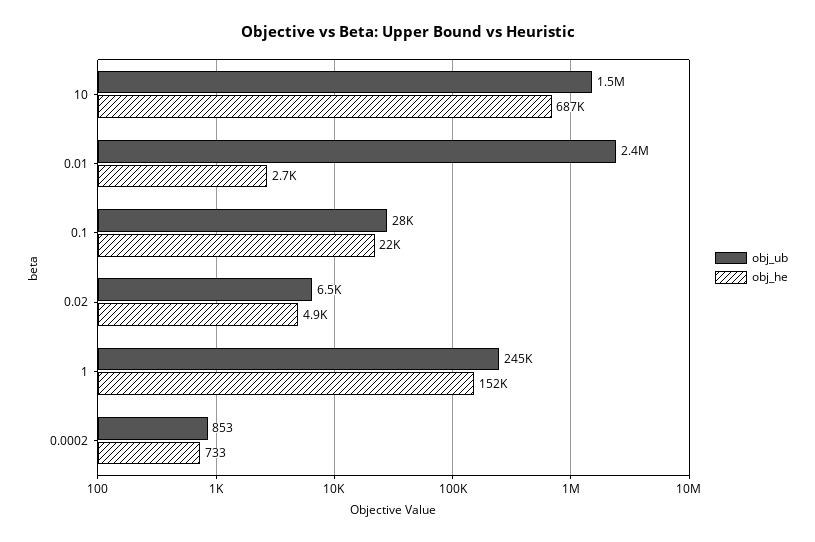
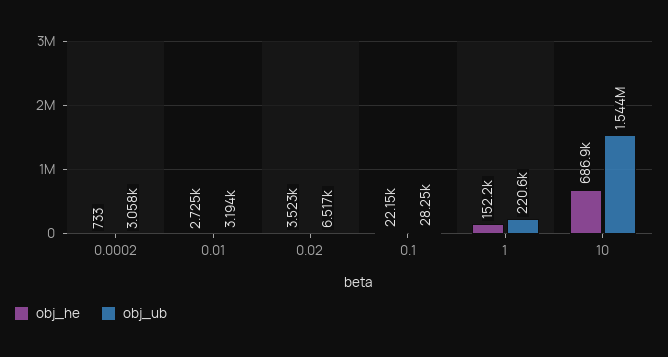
obj_ub, 0.01: 2400000 -> 3194
obj_he, 0.02: 4900 -> 3523
obj_ub, 1: 245000 -> 220600
obj_ub, 0.0002: 853 -> 3058

